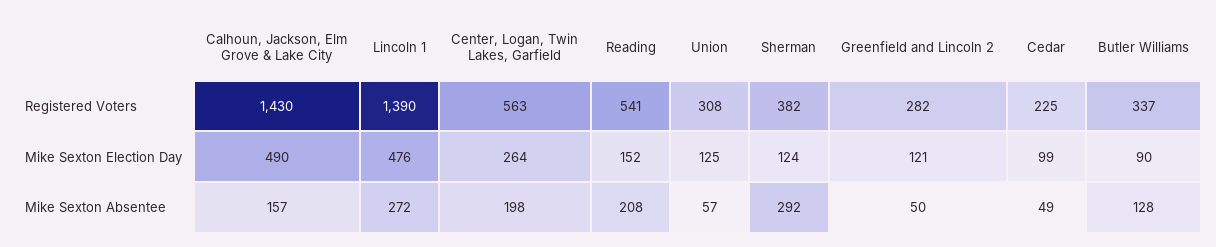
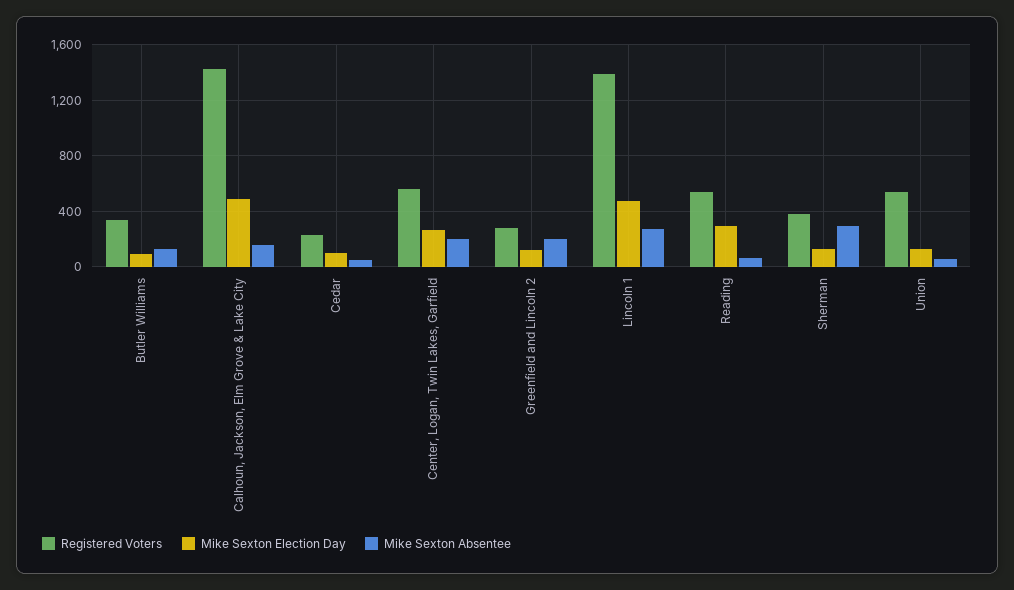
Registered Voters, Union: 308 -> 550
Mike Sexton Election Day, Reading: 152 -> 300
Mike Sexton Absentee, Reading: 208 -> 50
Mike Sexton Absentee, Greenfield and Lincoln 2: 50 -> 200

